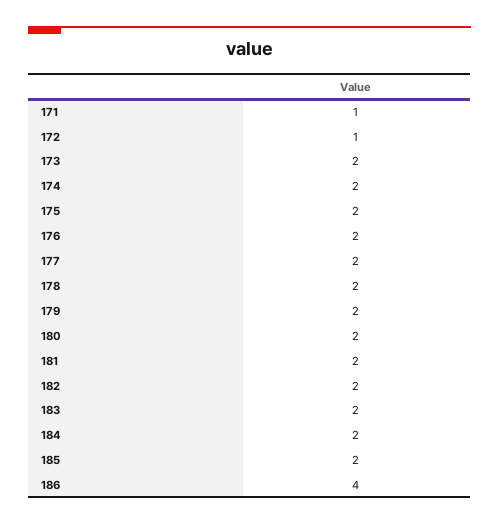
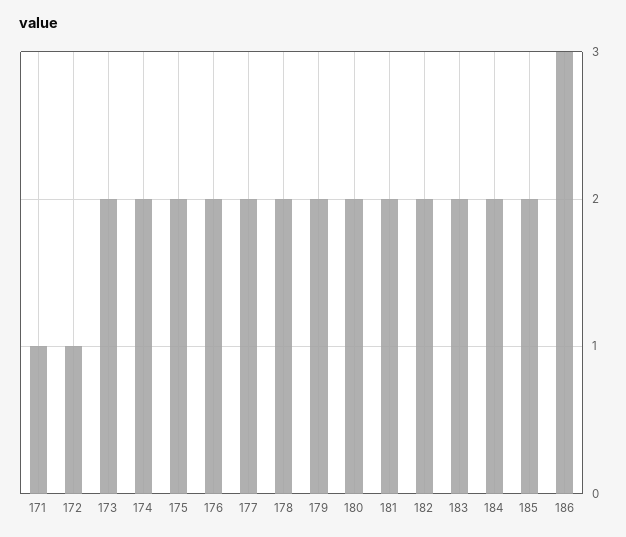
186: 4 -> 3

